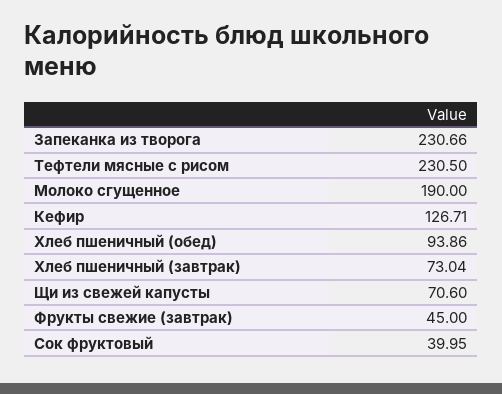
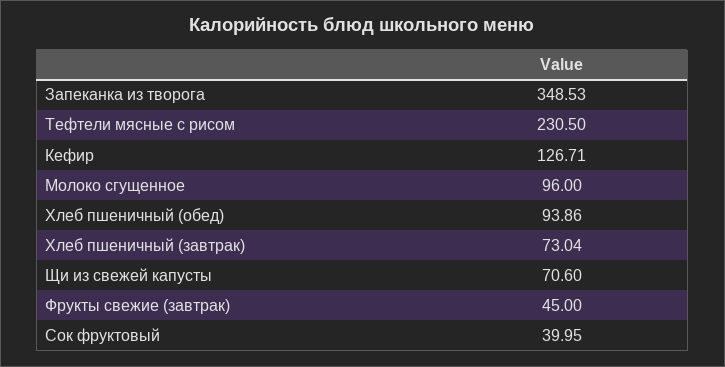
Запеканка из творога: 230.66 -> 348.53
Молоко сгущенное: 190 -> 96

